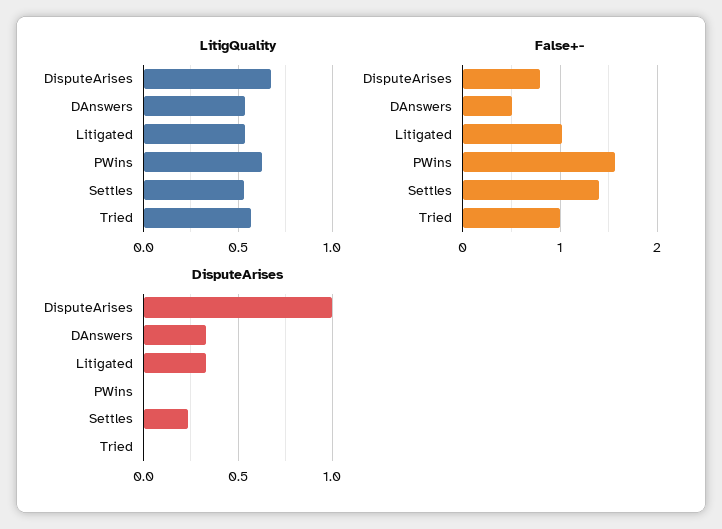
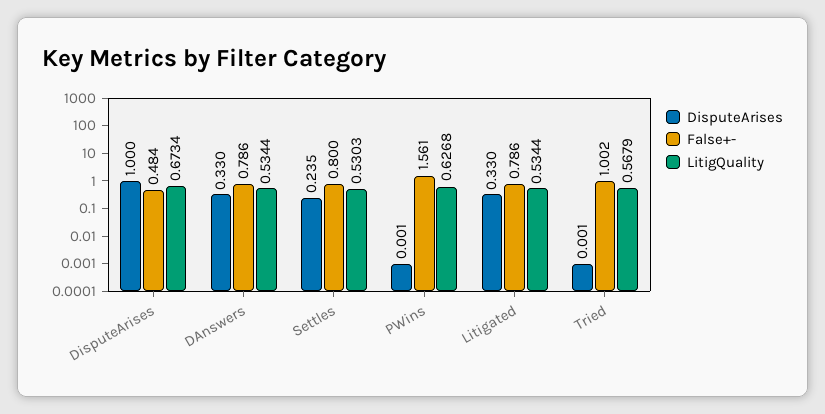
False+-, DisputeArises: 0.8 -> 0.484
False+-, DAnswers: 0.5 -> 0.786
False+-, Litigated: 1 -> 0.786
False+-, Settles: 1.4 -> 0.8

